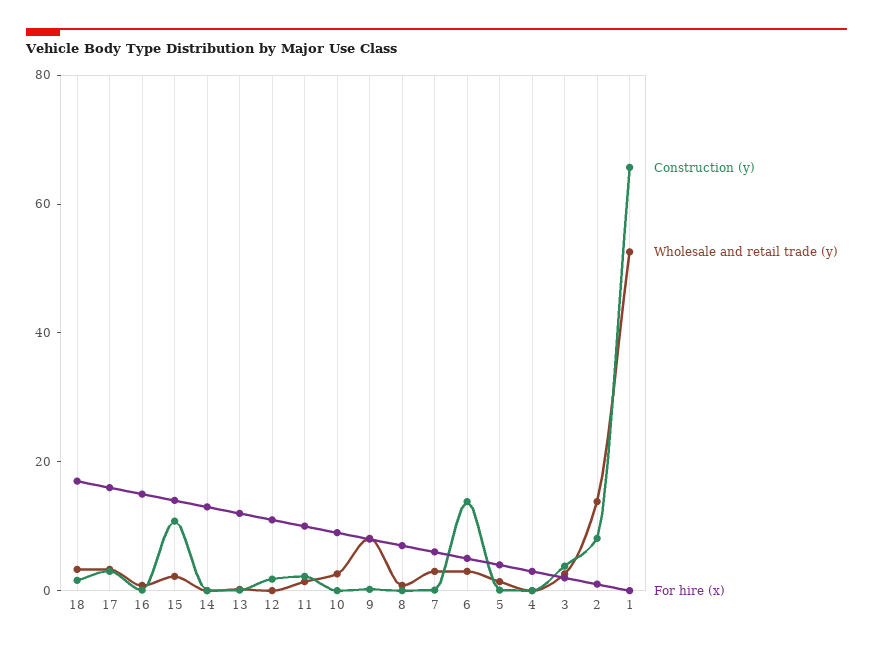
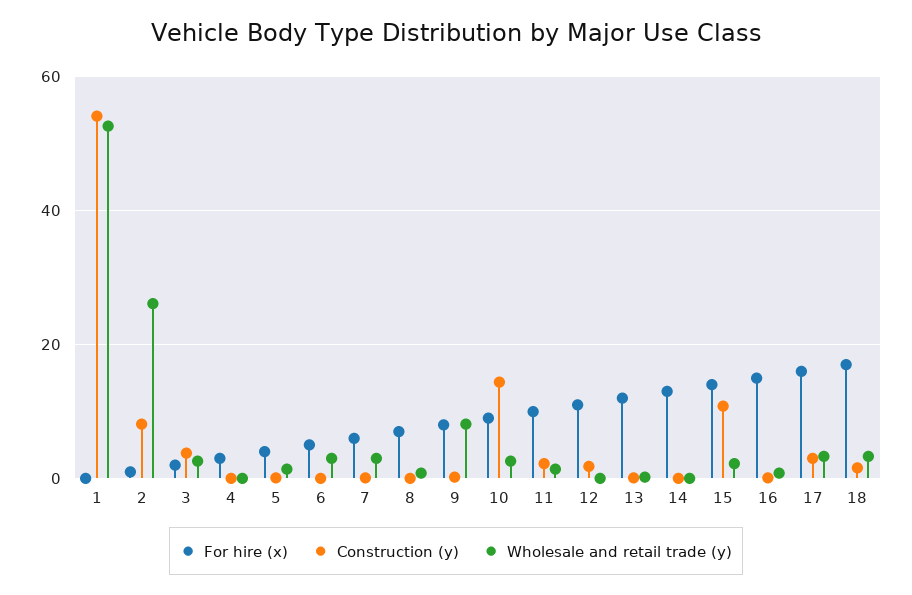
Construction (y), 10: 0 -> 14
Construction (y), 6: 15 -> 0
Wholesale and retail trade (y), 2: 15 -> 26
Construction (y), 1: 65 -> 54

